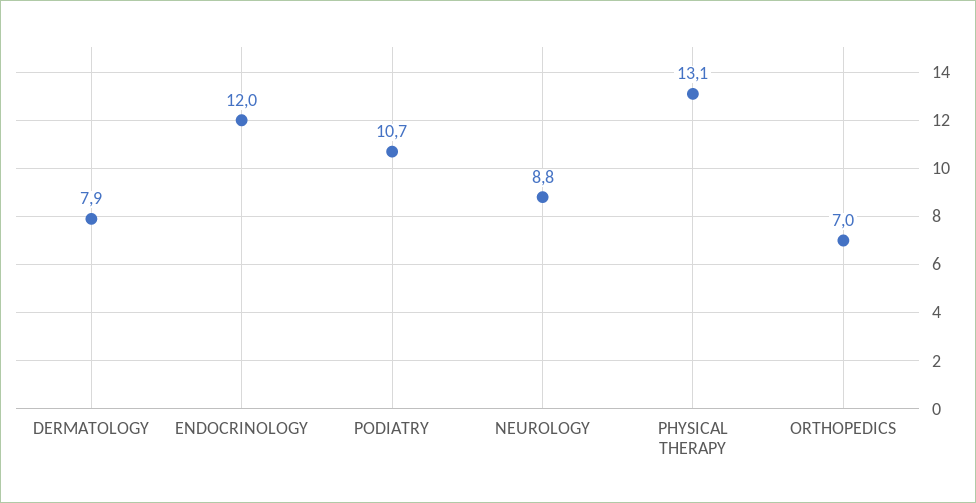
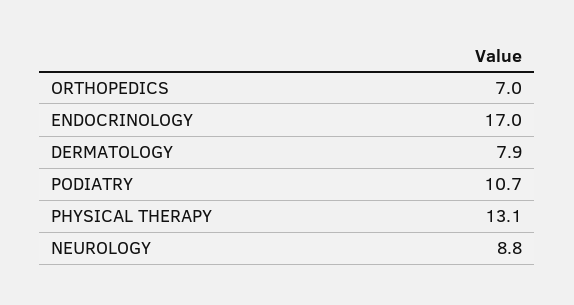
ENDOCRINOLOGY: 12 -> 17

